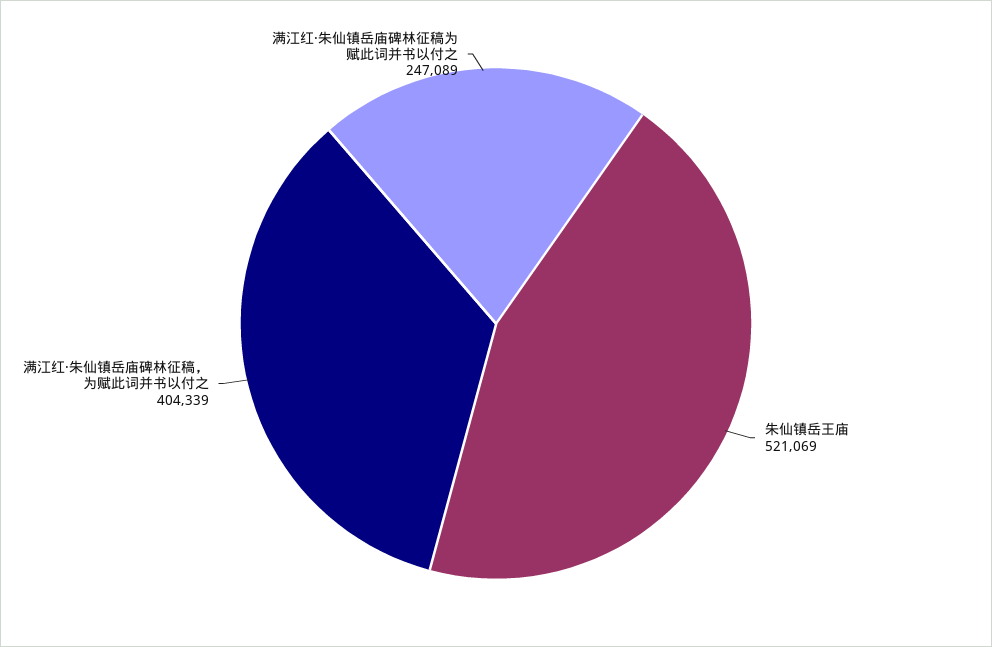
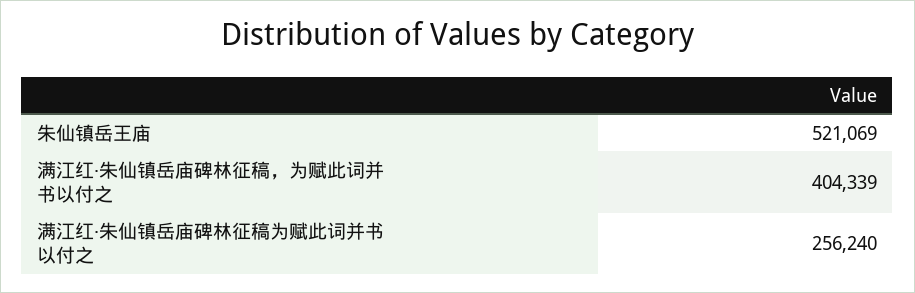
满江红·朱仙镇岳庙碑林征稿为赋此词并书以付之: 247089 -> 256240

